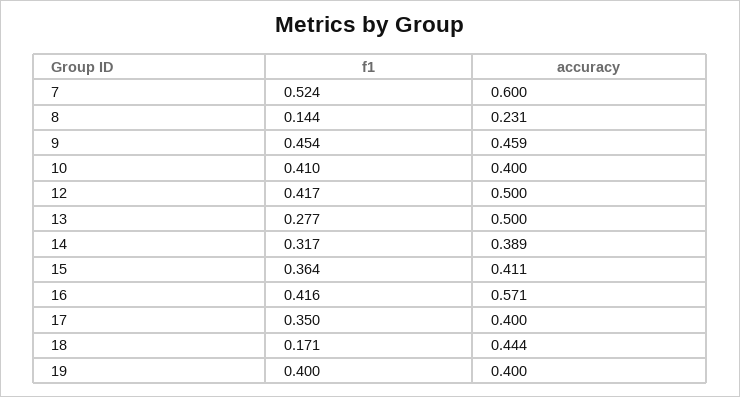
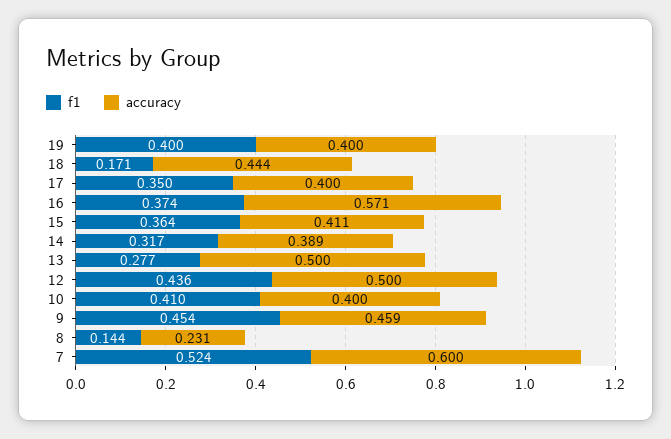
f1, 12: 0.417 -> 0.436
f1, 16: 0.416 -> 0.374

